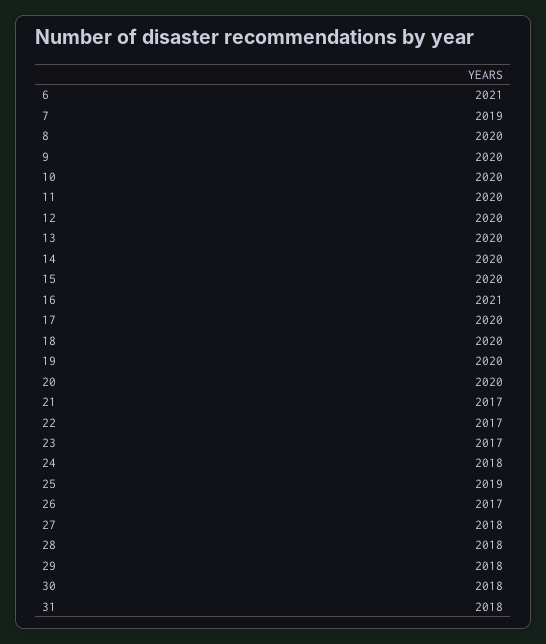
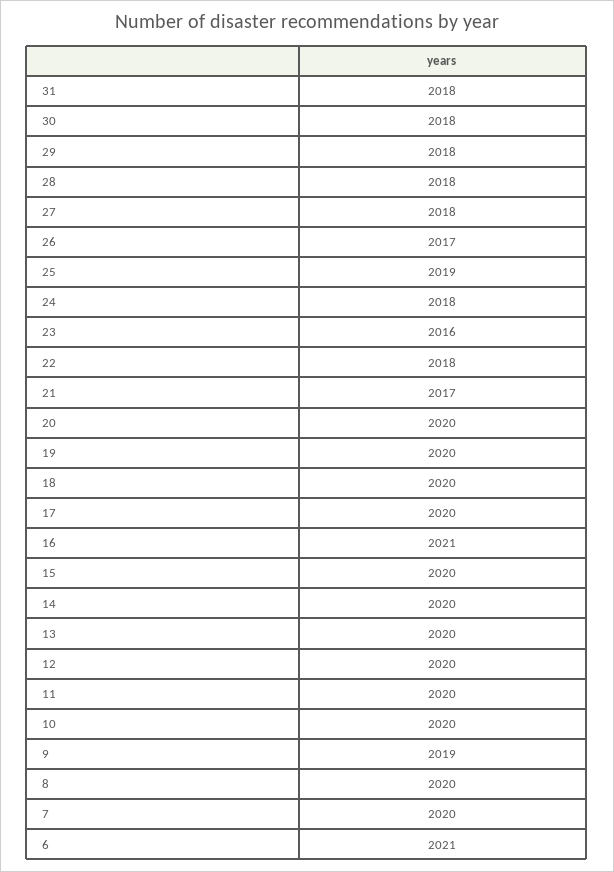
7: 2019 -> 2020
9: 2020 -> 2019
22: 2017 -> 2018
23: 2017 -> 2016

